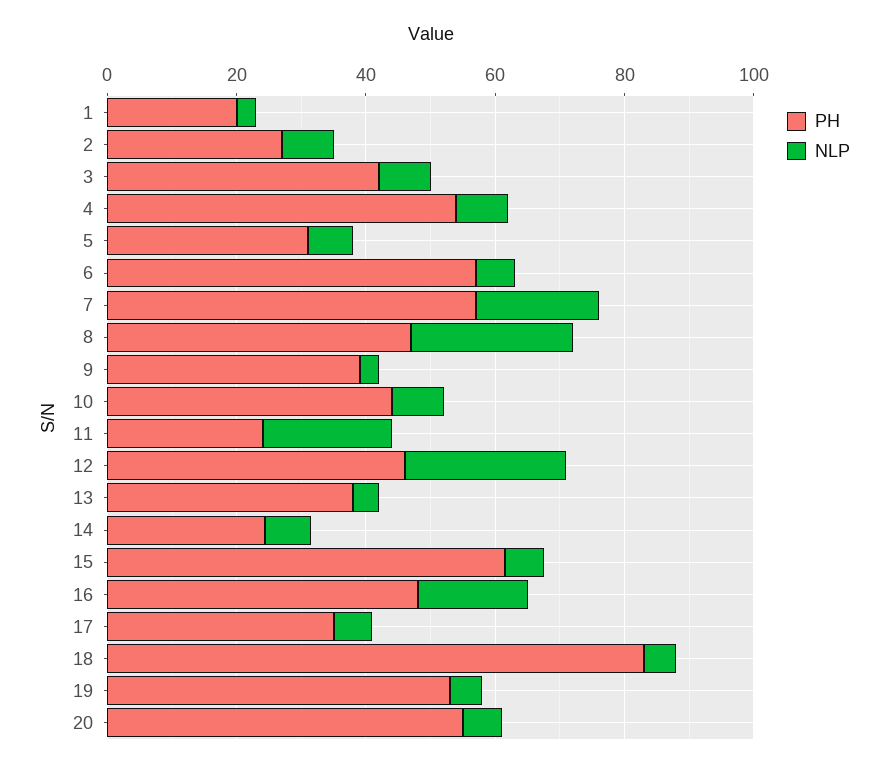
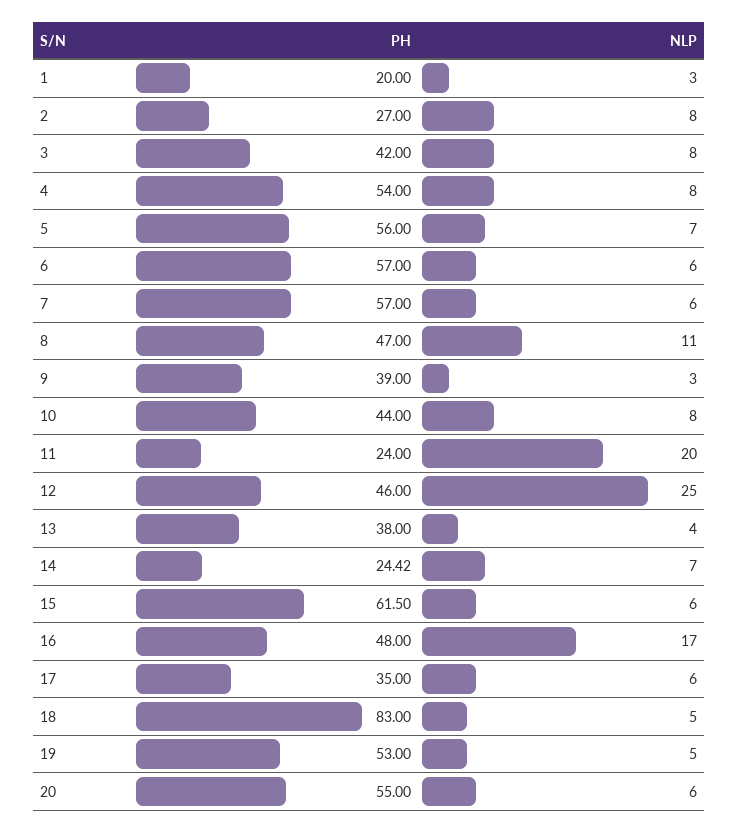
PH, 5: 30 -> 56
NLP, 7: 20 -> 6
NLP, 8: 25 -> 11

